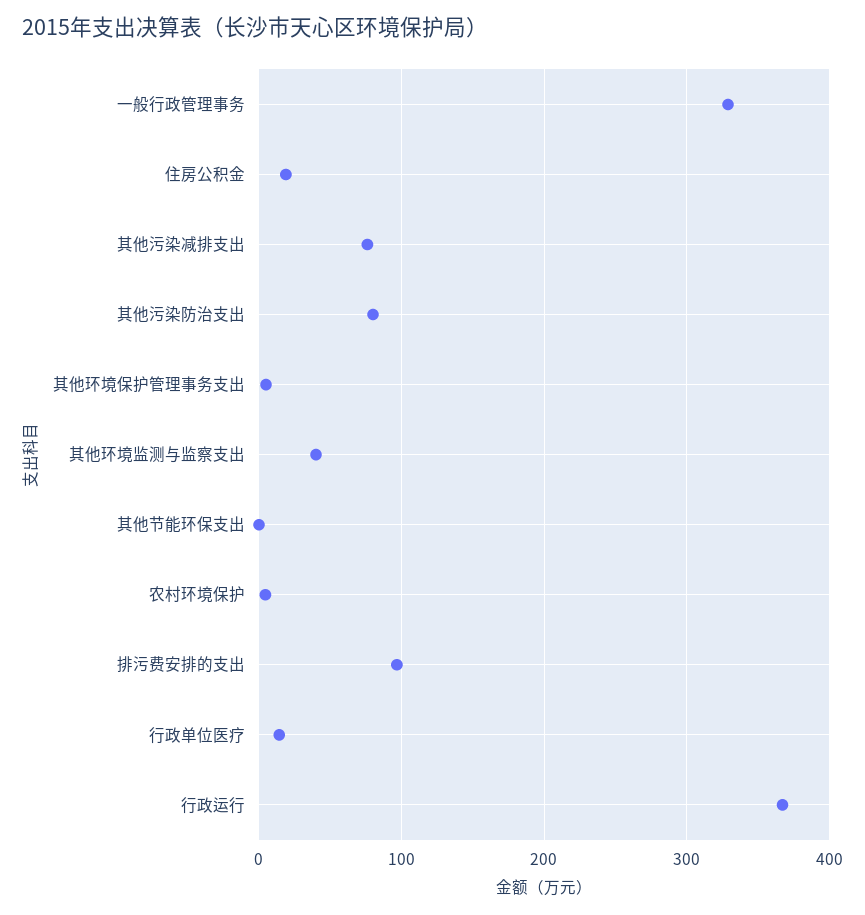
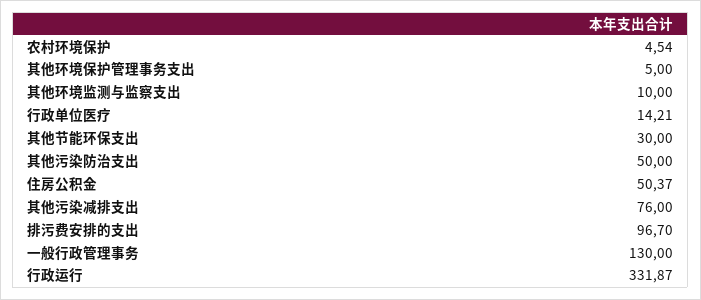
一般行政管理事务: 330 -> 130
住房公积金: 20 -> 50.37
其他污染防治支出: 80 -> 50
其他环境监测与监察支出: 40 -> 10
其他节能环保支出: 0 -> 30
行政运行: 370 -> 331.87

